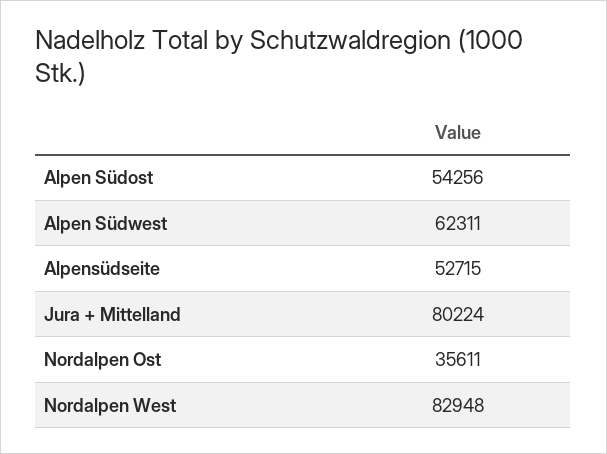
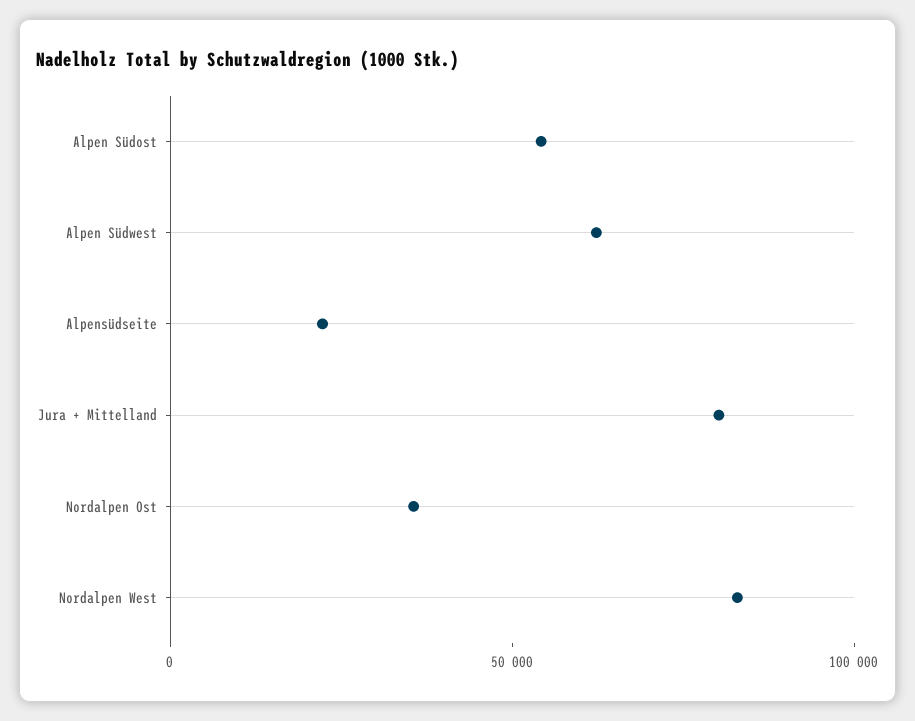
Alpensüdseite: 52715 -> 20000

